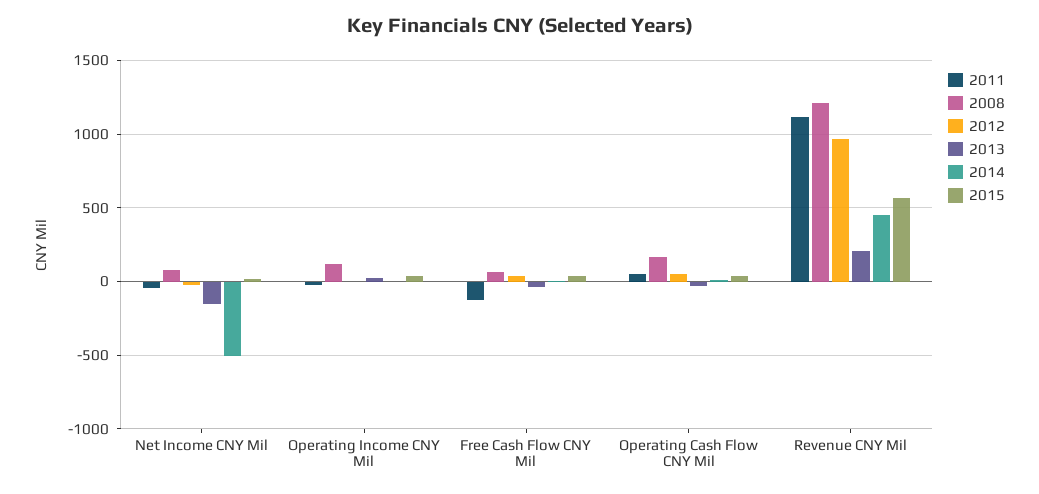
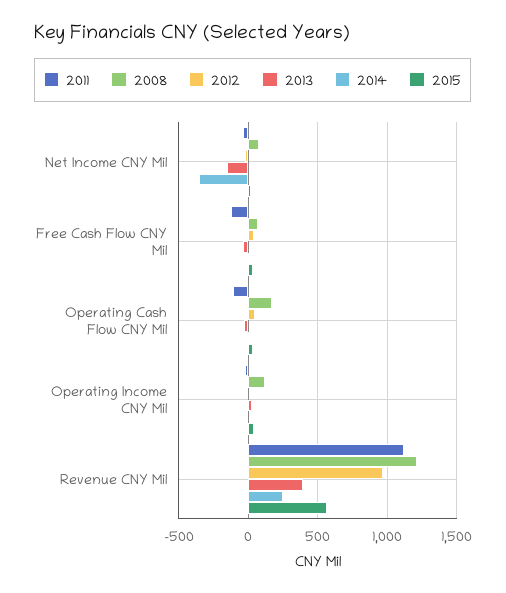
2014, Net Income CNY Mil: -500 -> -350
2011, Operating Cash Flow CNY Mil: 50 -> -100
2013, Revenue CNY Mil: 200 -> 400
2014, Revenue CNY Mil: 450 -> 250

